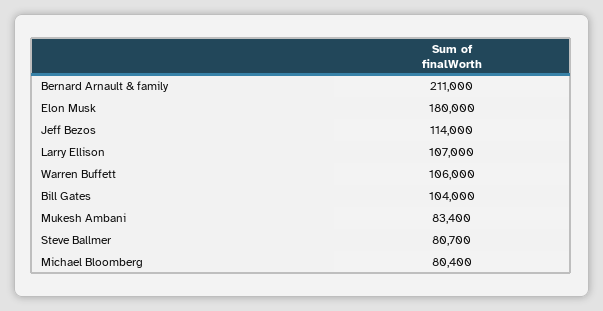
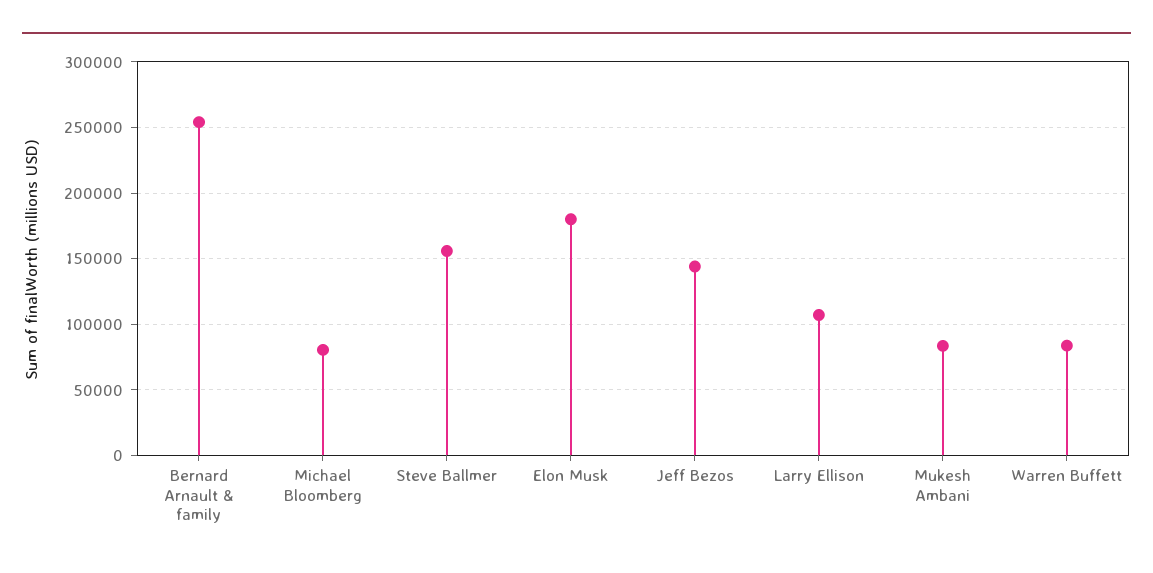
Bernard Arnault & family: 211000 -> 255000
Jeff Bezos: 114000 -> 145000
Warren Buffett: 106000 -> 85000
Bill Gates: 104000 -> none
Steve Ballmer: 80700 -> 155000

